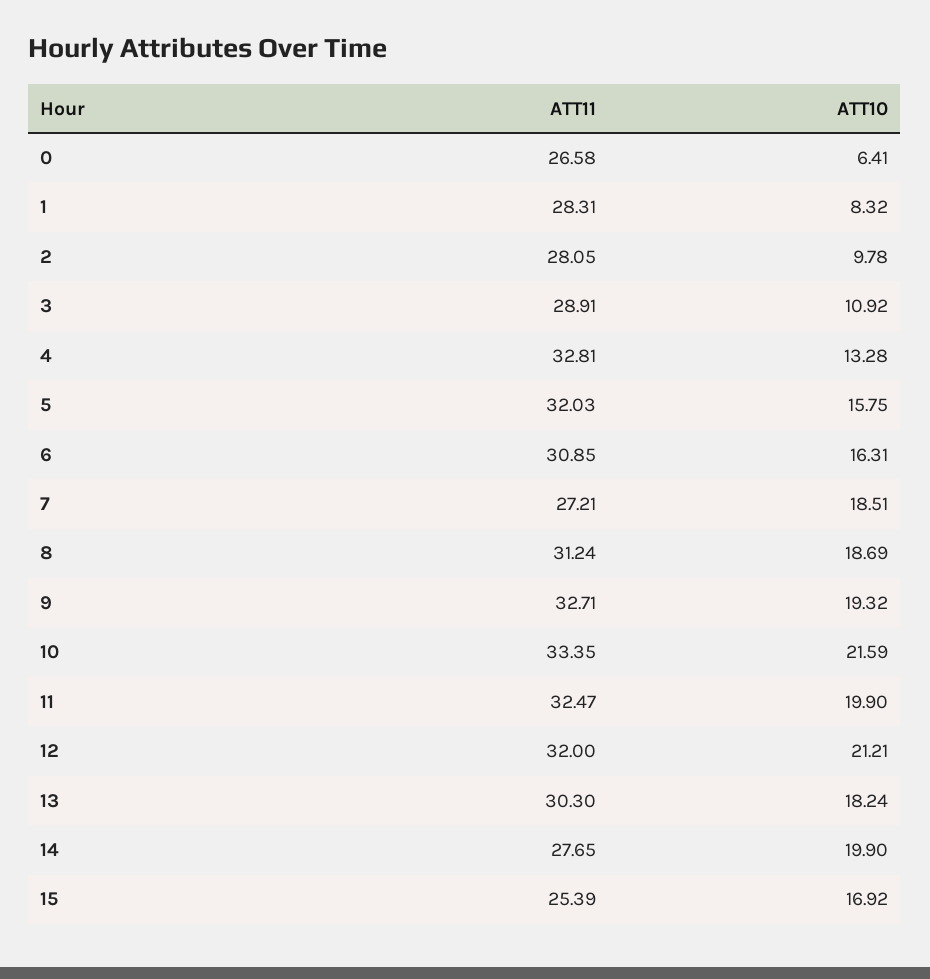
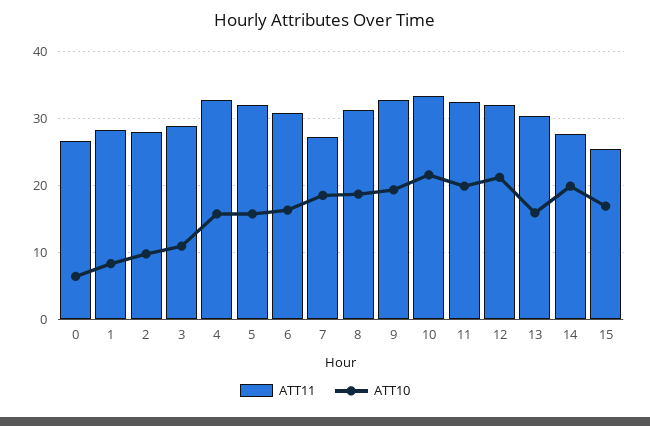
ATT10, 4: 13.28 -> 16
ATT10, 13: 18.24 -> 16

